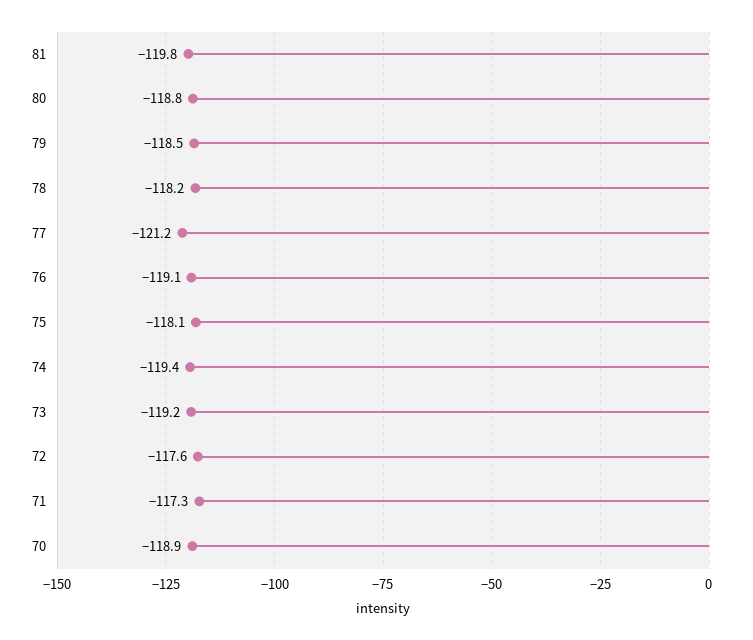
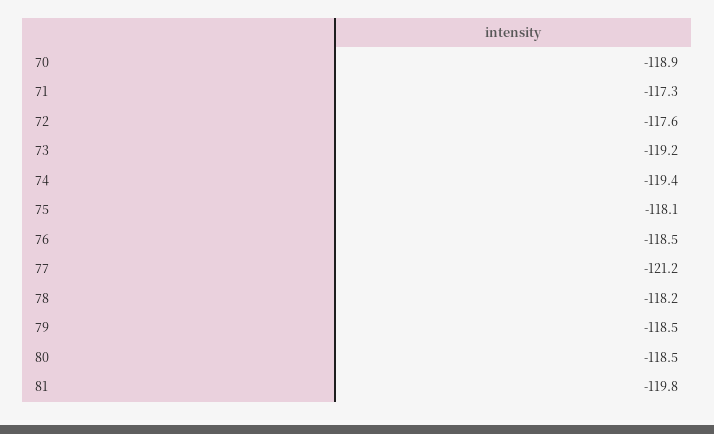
80: -118.8 -> -118.5
76: -119.1 -> -118.5

